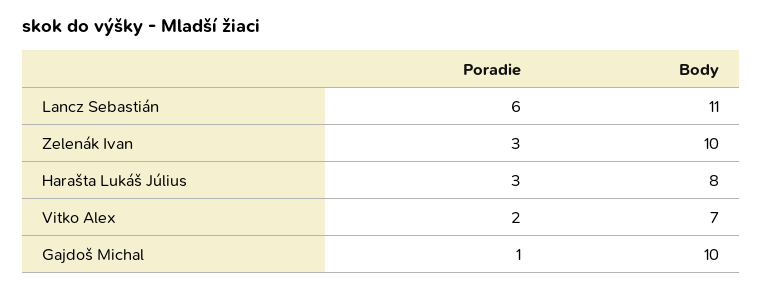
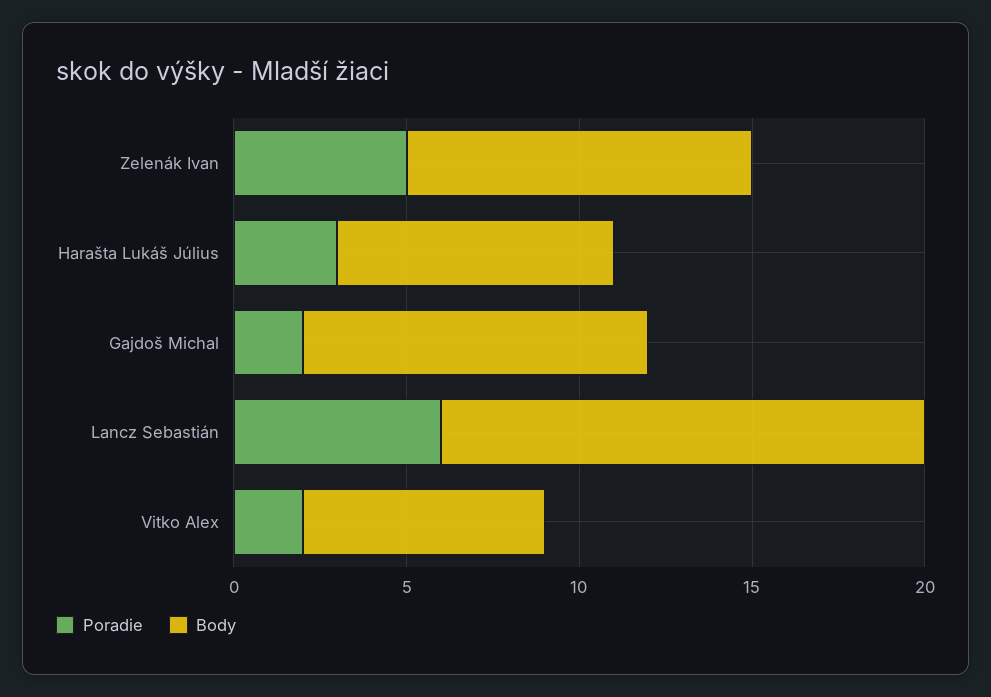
Body, Lancz Sebastián: 11 -> 14
Poradie, Zelenák Ivan: 3 -> 5
Poradie, Gajdoš Michal: 1 -> 2

